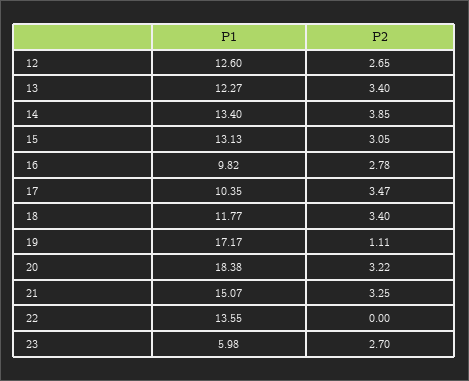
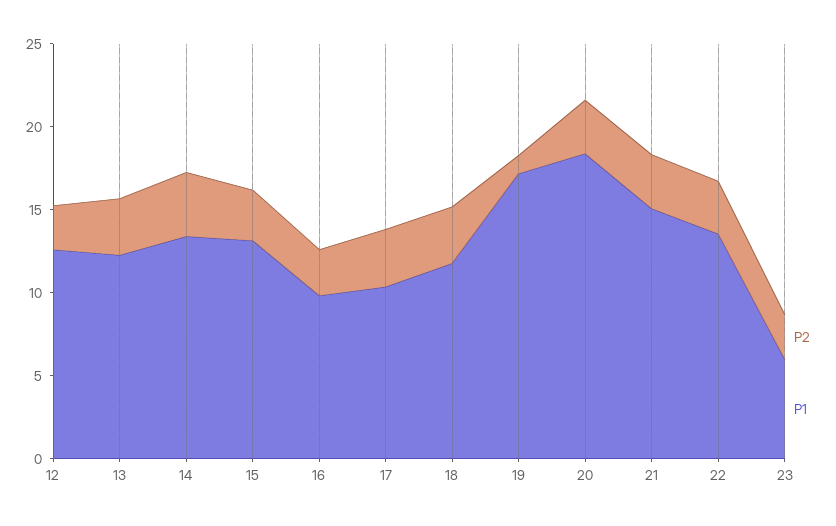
P2, 22: 0 -> 3

